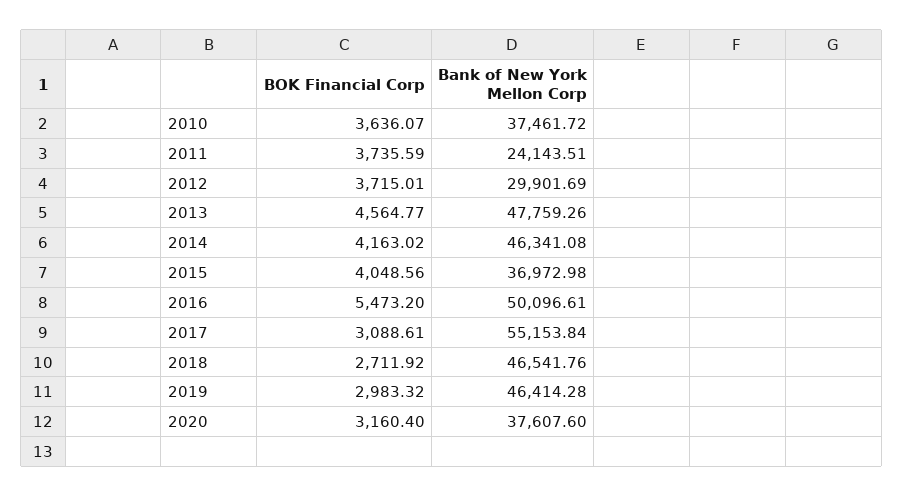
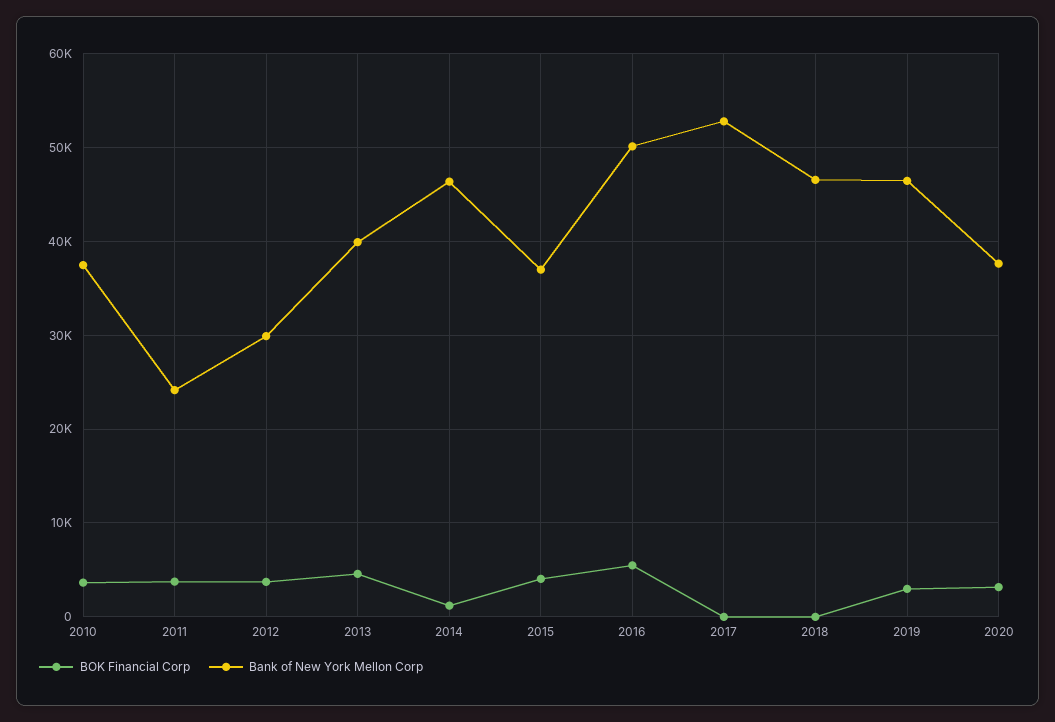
Bank of New York Mellon Corp, 2013: 47759.26 -> 40000
BOK Financial Corp, 2014: 4163.02 -> 1000
BOK Financial Corp, 2017: 3088.61 -> 0
Bank of New York Mellon Corp, 2017: 55153.84 -> 53000
BOK Financial Corp, 2018: 2711.92 -> 0

